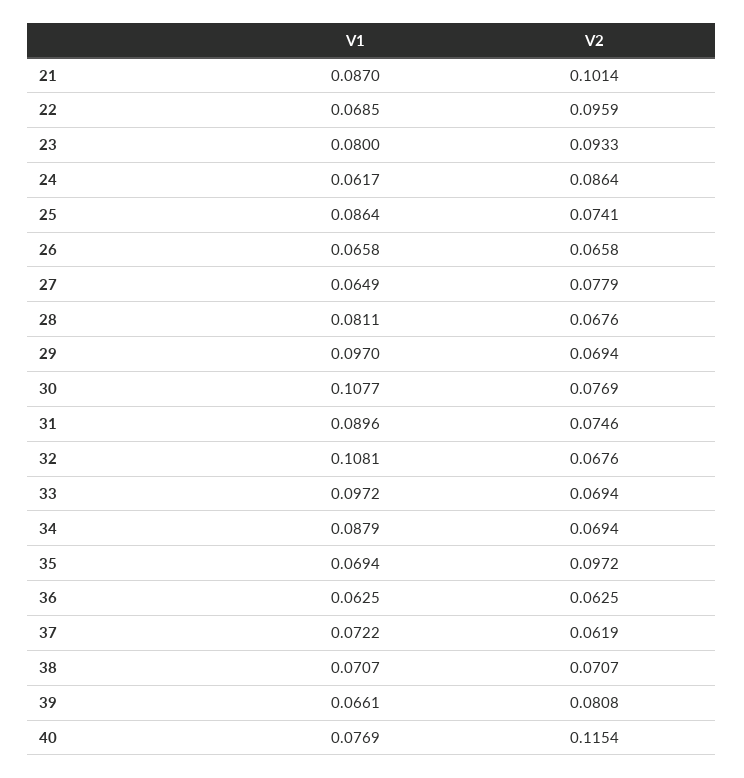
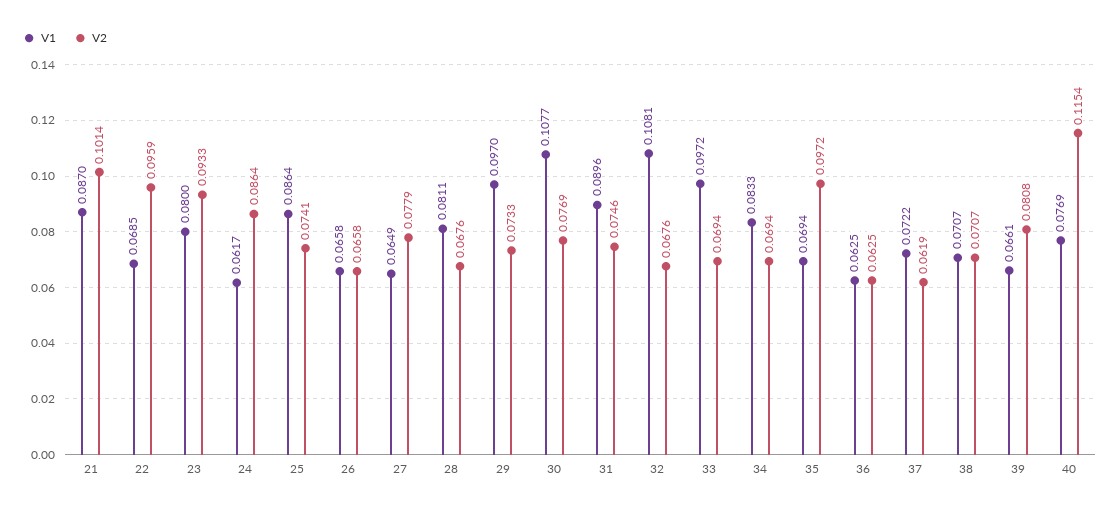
V2, 29: 0.0694 -> 0.0733
V1, 34: 0.0879 -> 0.0833

